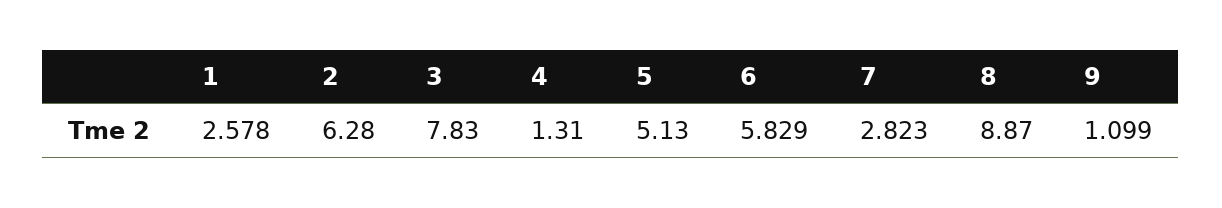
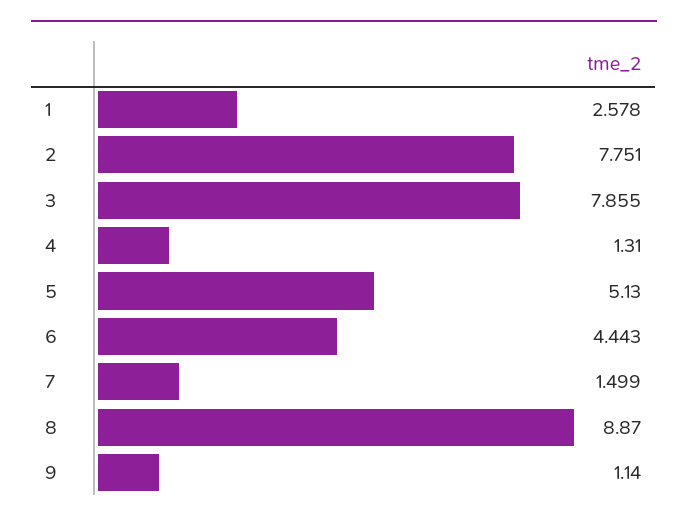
2: 6.28 -> 7.751
3: 7.83 -> 7.855
6: 5.829 -> 4.443
7: 2.823 -> 1.499
9: 1.099 -> 1.14

